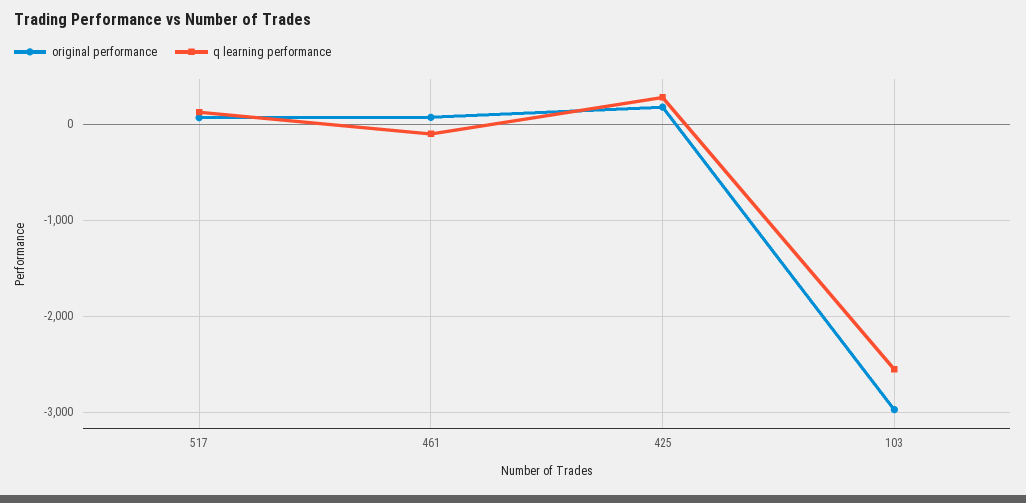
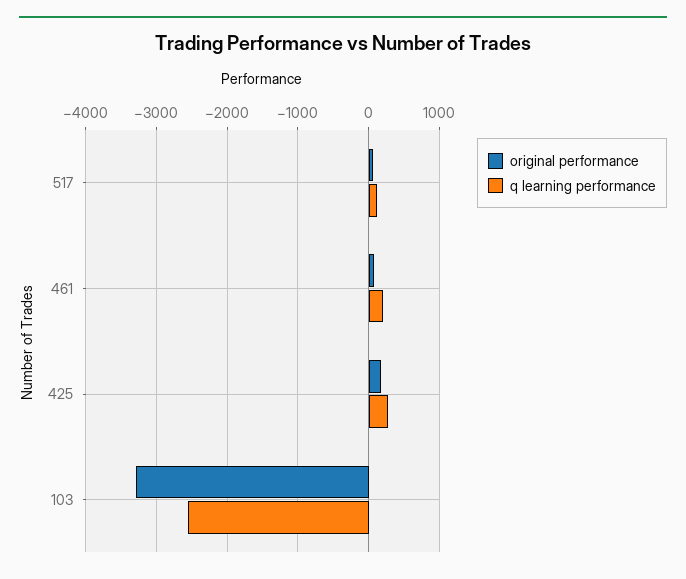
q learning performance, 461: -100 -> 200
original performance, 103: -3000 -> -3300

